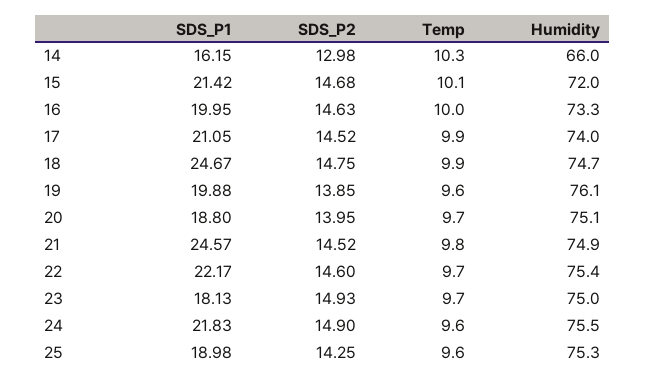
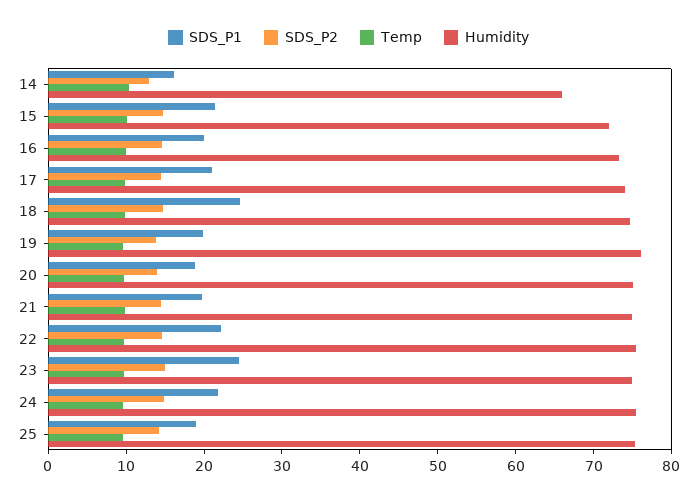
SDS_P1, 21: 24.57 -> 20
SDS_P1, 23: 18.13 -> 24

